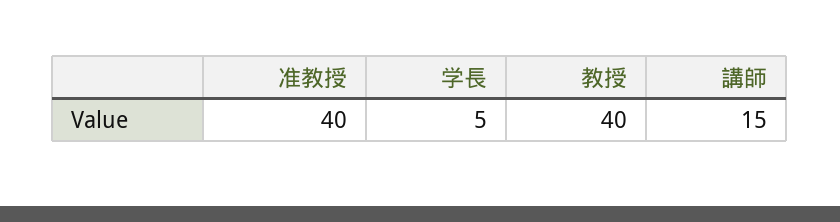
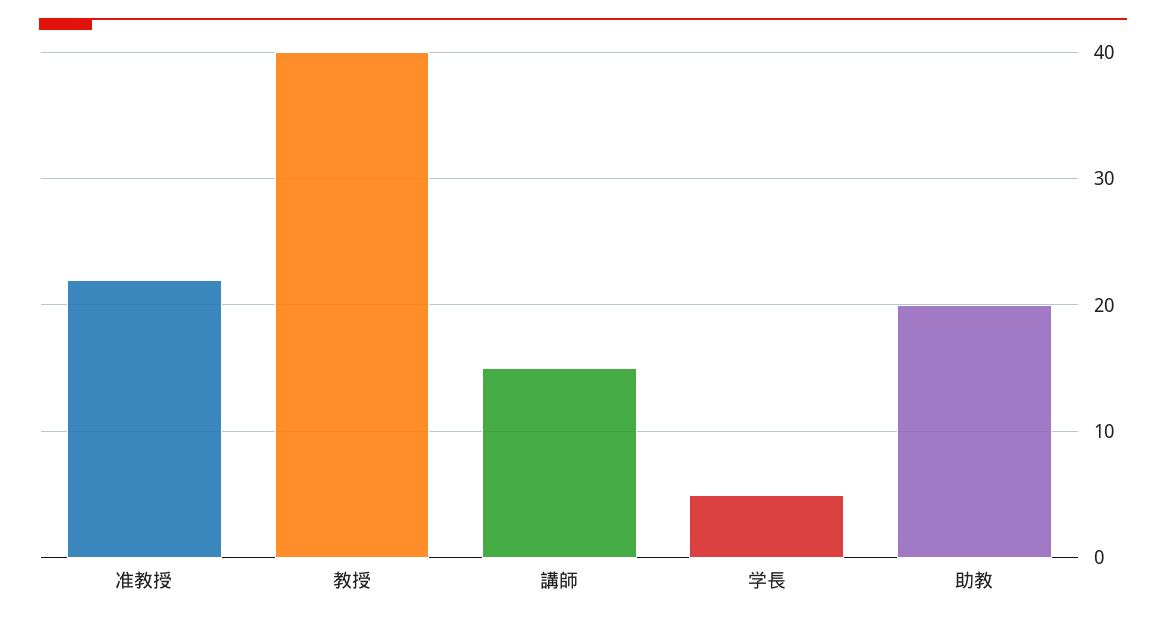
准教授: 40 -> 22
助教: none -> 20

